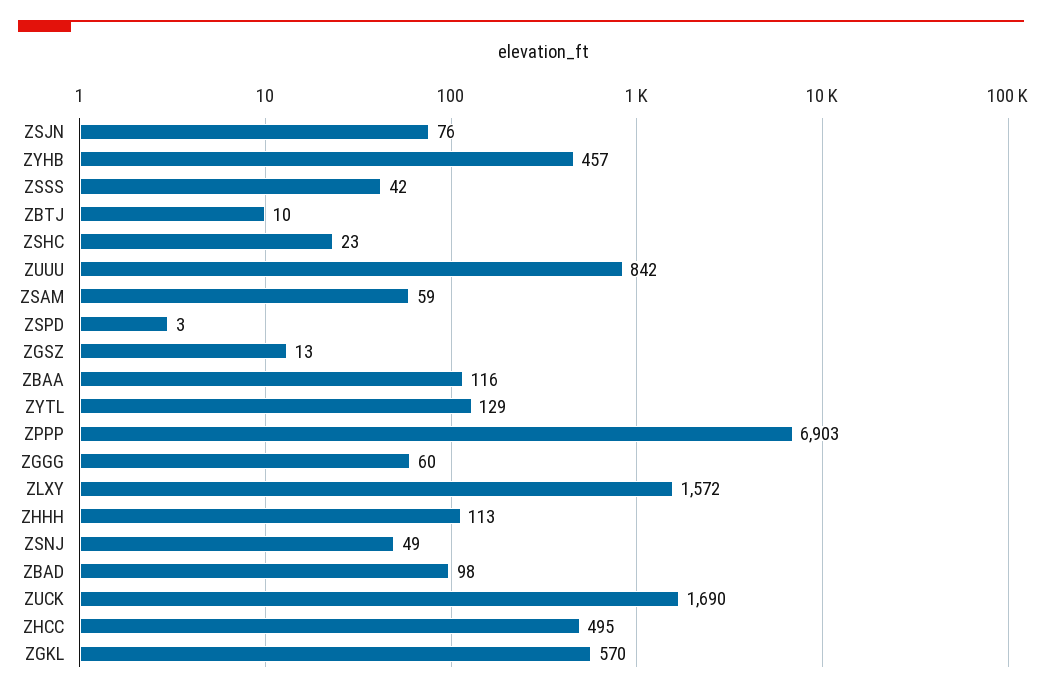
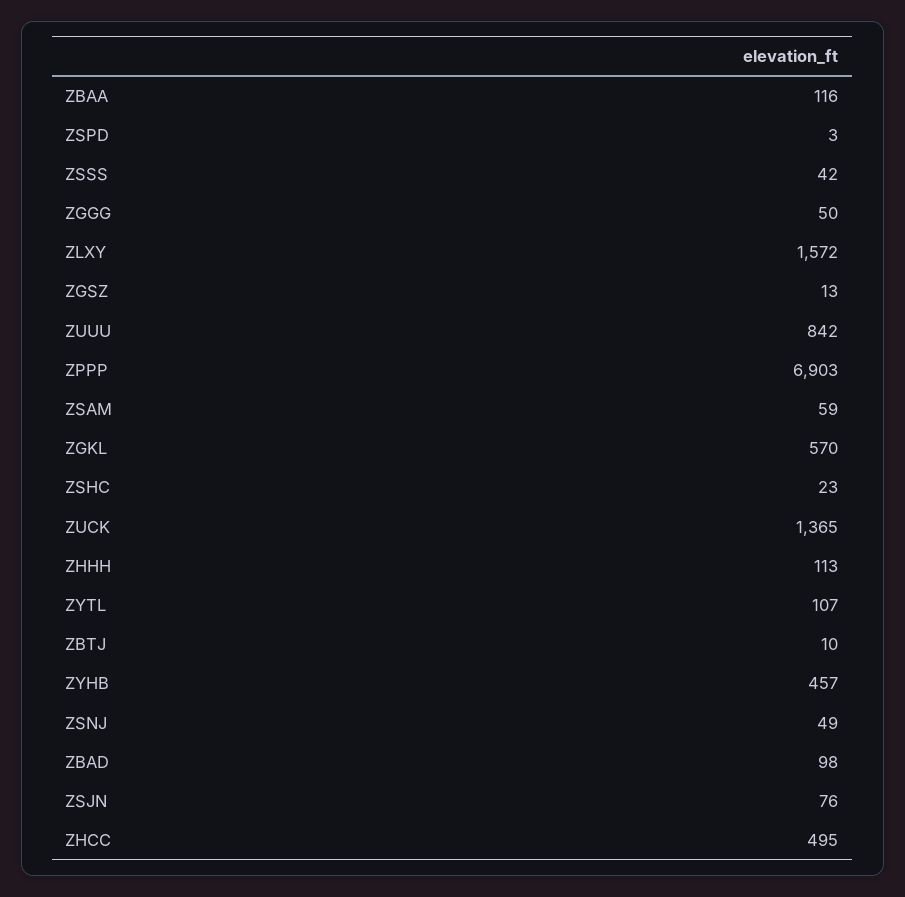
ZYTL: 129 -> 107
ZGGG: 60 -> 50
ZUCK: 1690 -> 1365

